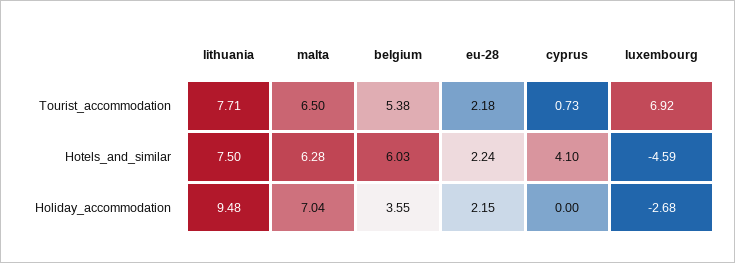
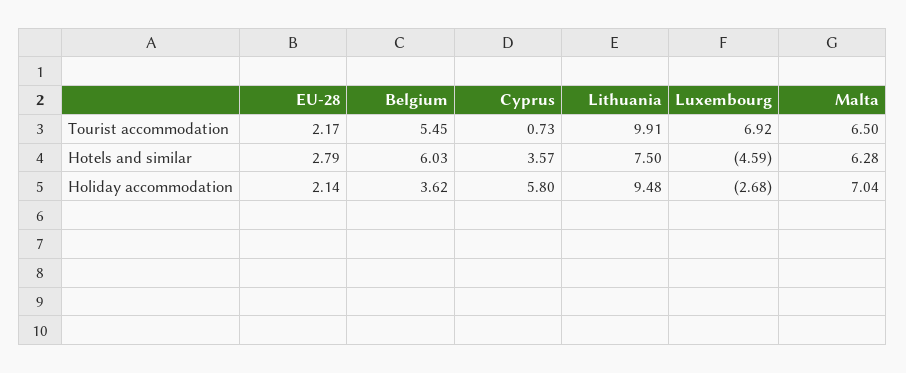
lithuania, Tourist_accommodation: 7.71 -> 9.91
belgium, Tourist_accommodation: 5.38 -> 5.45
eu-28, Tourist_accommodation: 2.18 -> 2.17
eu-28, Hotels_and_similar: 2.24 -> 2.79
cyprus, Hotels_and_similar: 4.1 -> 3.57
belgium, Holiday_accommodation: 3.55 -> 3.62
eu-28, Holiday_accommodation: 2.15 -> 2.14
cyprus, Holiday_accommodation: 0 -> 5.8

